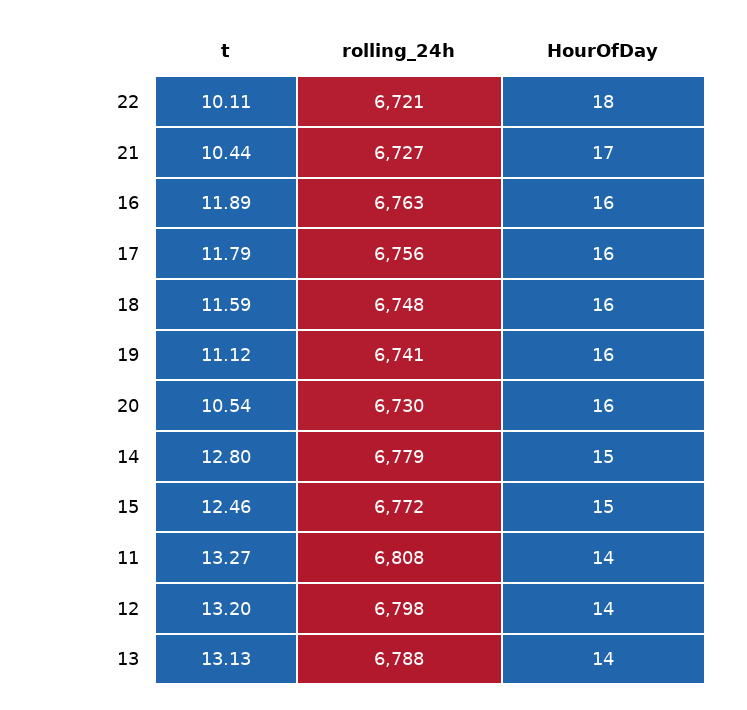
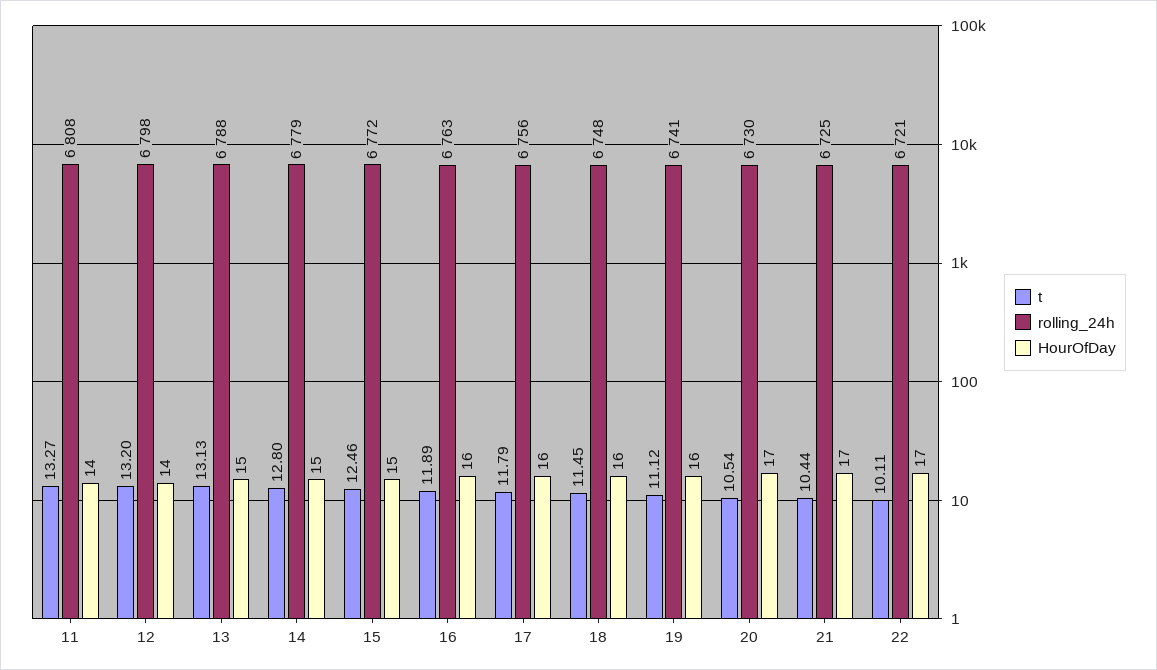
HourOfDay, 22: 18 -> 17
rolling_24h, 21: 6727 -> 6725
t, 18: 11.59 -> 11.45
HourOfDay, 20: 16 -> 17
HourOfDay, 13: 14 -> 15

